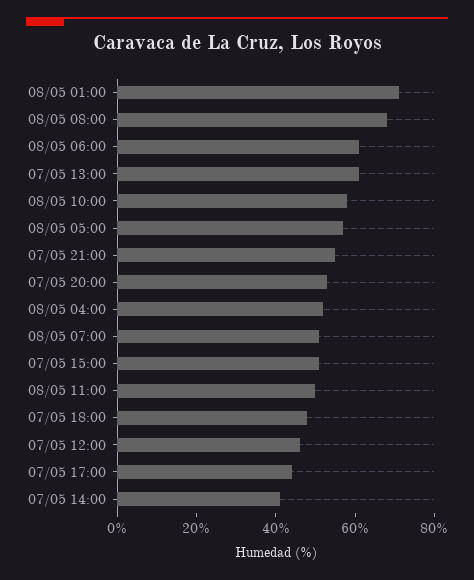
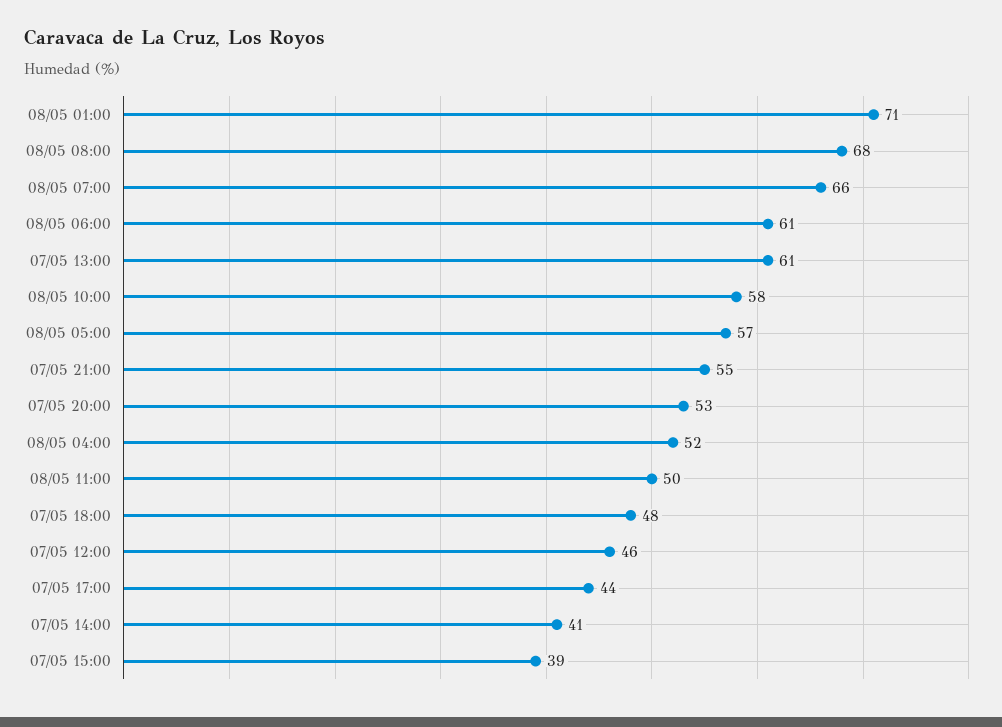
08/05 07:00: 50 -> 66
07/05 15:00: 50 -> 39

